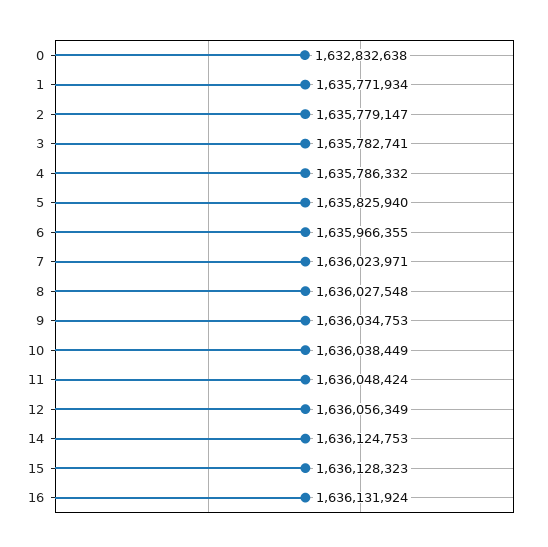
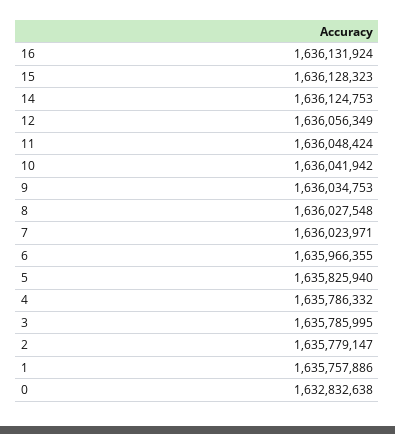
1: 1635771934 -> 1635757886
3: 1635782741 -> 1635785995
10: 1636038449 -> 1636041942

